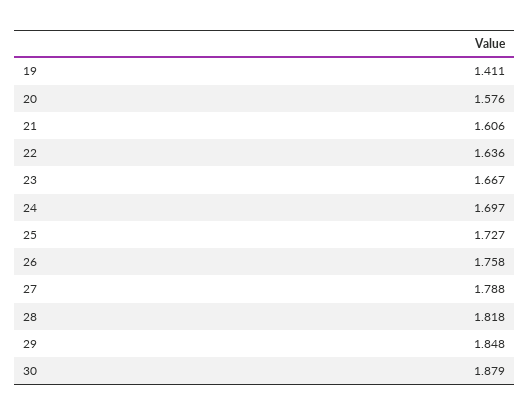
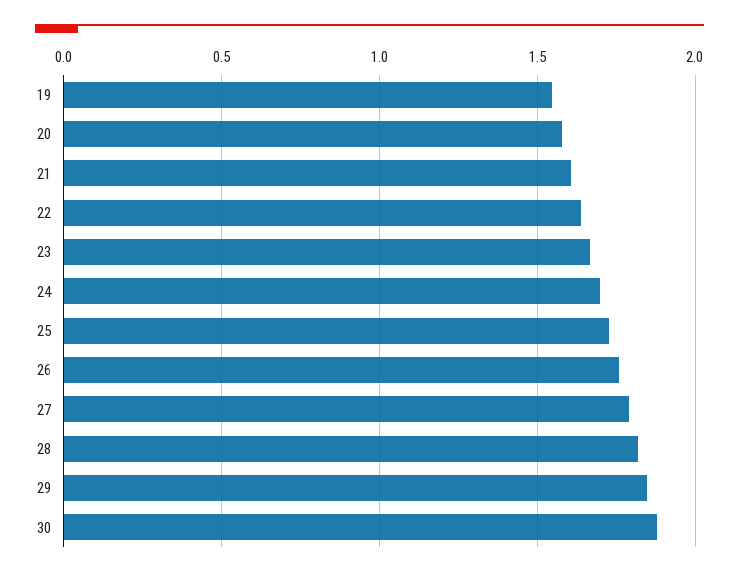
19: 1.411 -> 1.55

